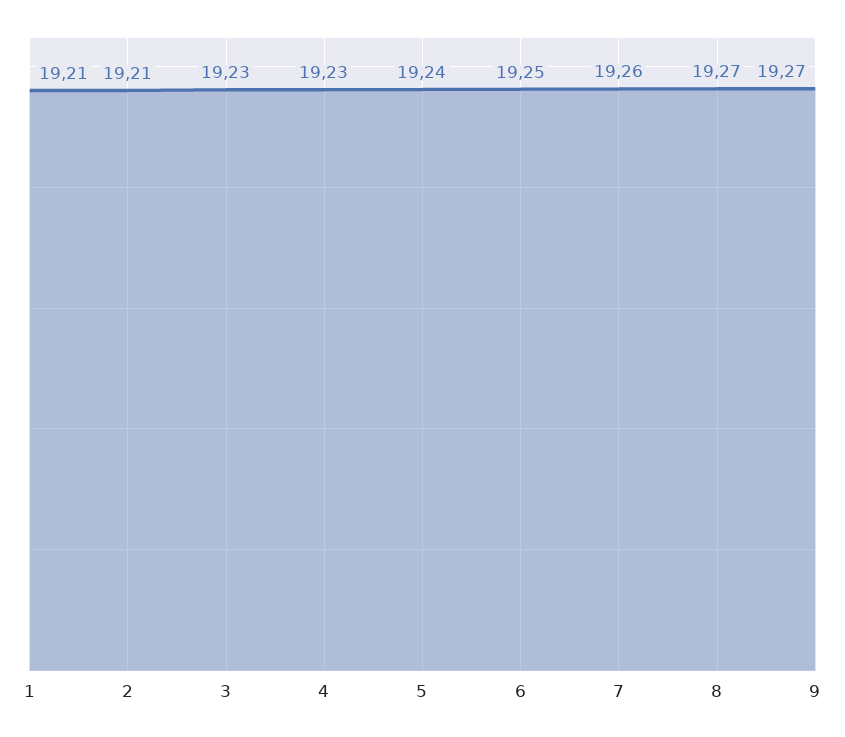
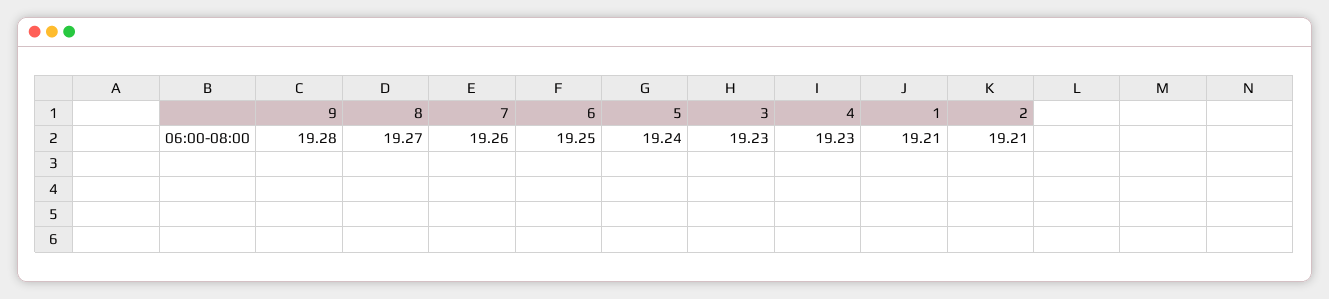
9: 19.27 -> 19.28

